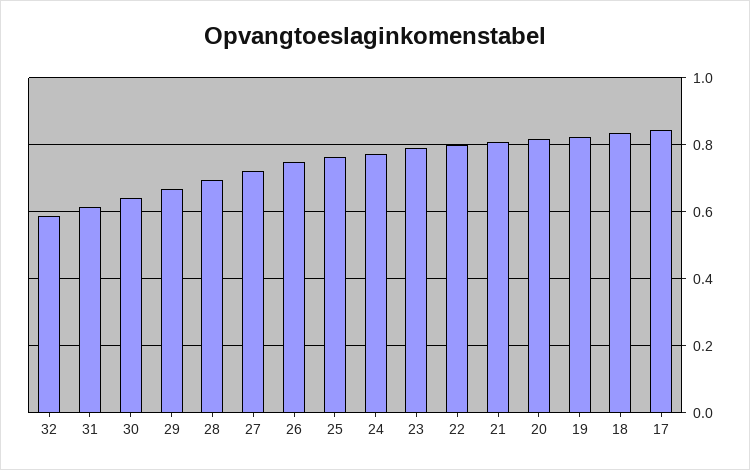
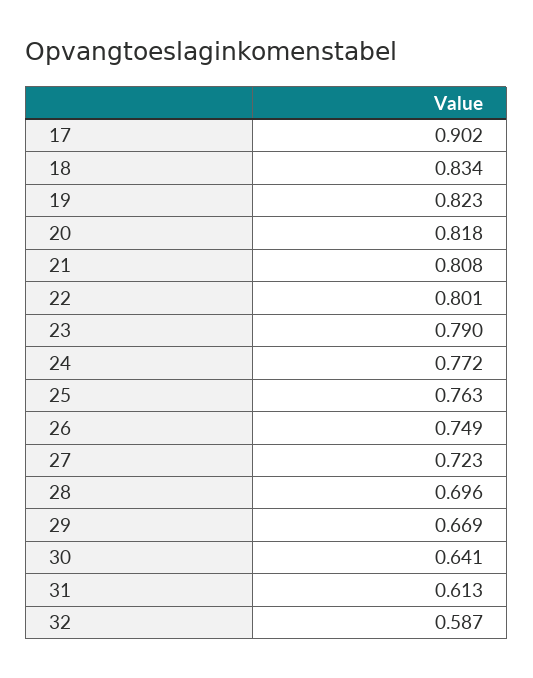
17: 0.84 -> 0.902

